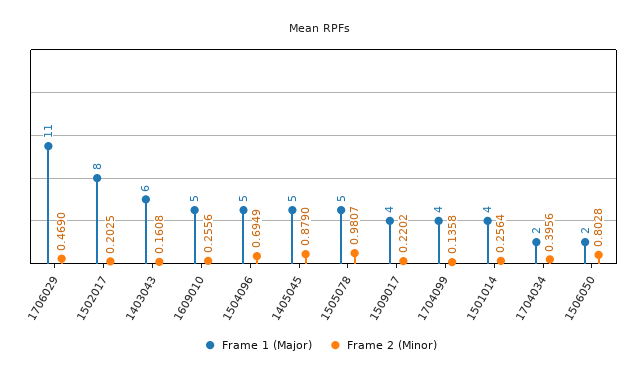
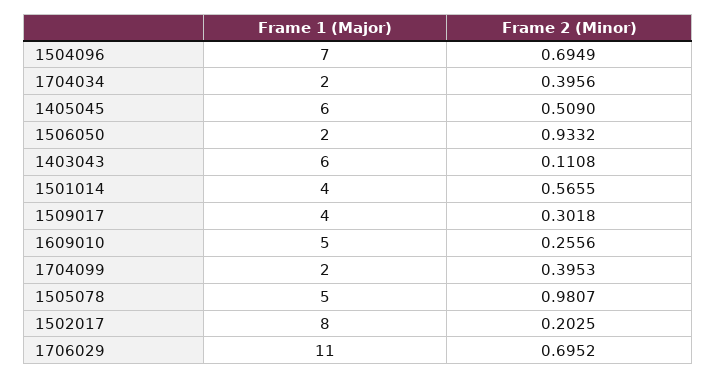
Frame 2 (Minor), 1706029: 0.469 -> 0.6952
Frame 2 (Minor), 1403043: 0.1608 -> 0.1108
Frame 1 (Major), 1504096: 5 -> 7
Frame 1 (Major), 1405045: 5 -> 6
Frame 2 (Minor), 1405045: 0.879 -> 0.509
Frame 2 (Minor), 1509017: 0.2202 -> 0.3018
Frame 1 (Major), 1704099: 4 -> 2
Frame 2 (Minor), 1704099: 0.1358 -> 0.3953
Frame 2 (Minor), 1501014: 0.2564 -> 0.5655
Frame 2 (Minor), 1506050: 0.8028 -> 0.9332

